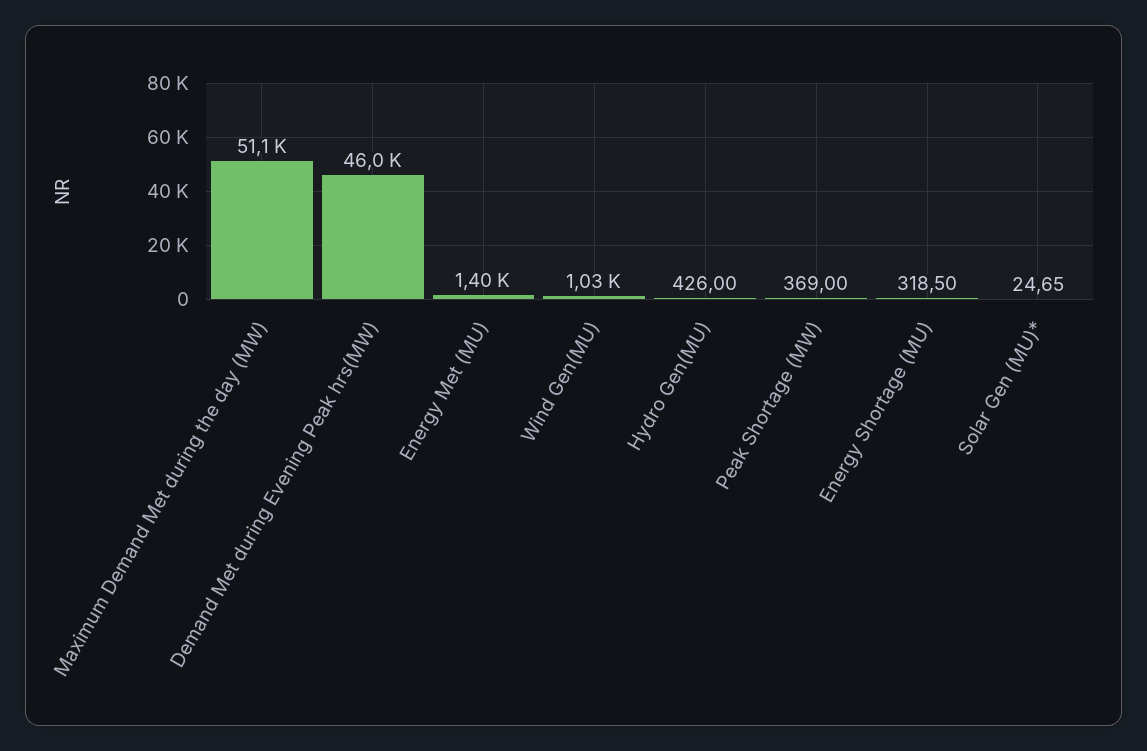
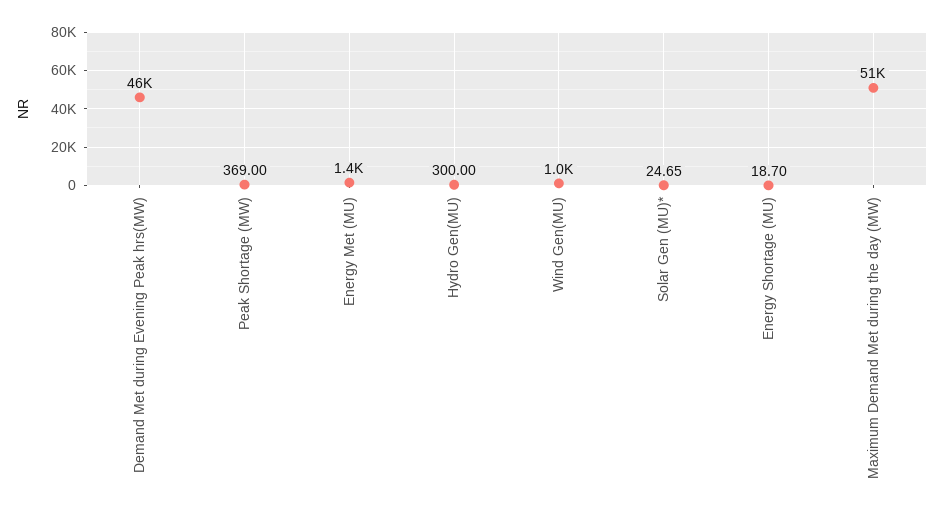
Hydro Gen(MU): 426 -> 300
Energy Shortage (MU): 318.5 -> 18.7

